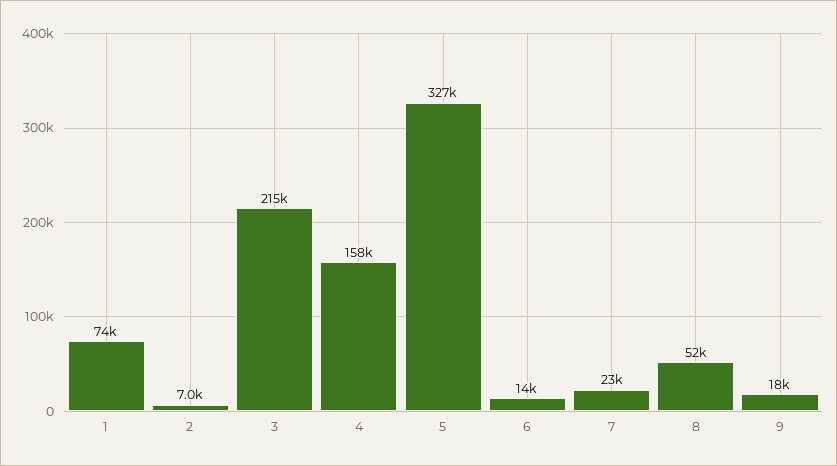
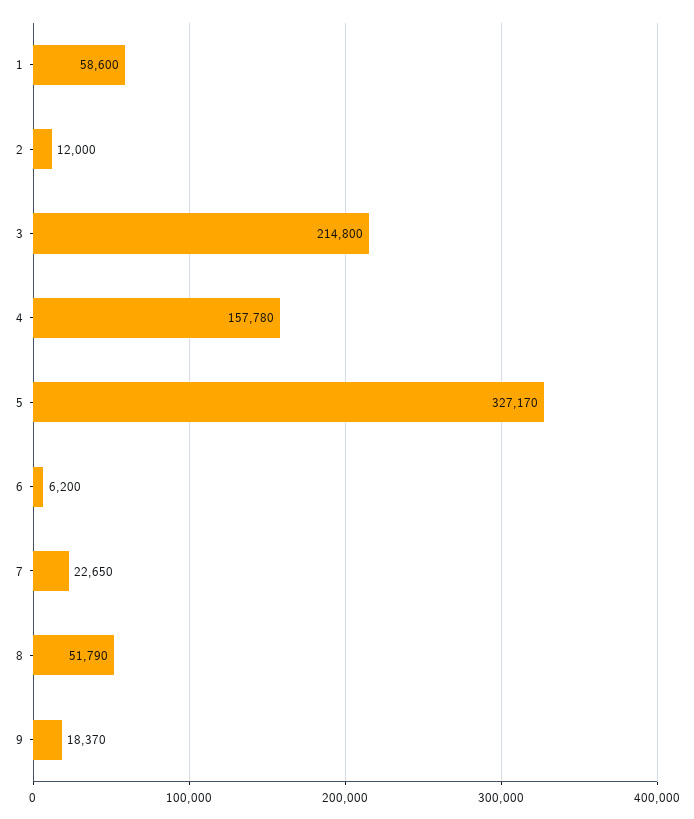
1: 74000 -> 58600
2: 7000 -> 12000
6: 14000 -> 6200

